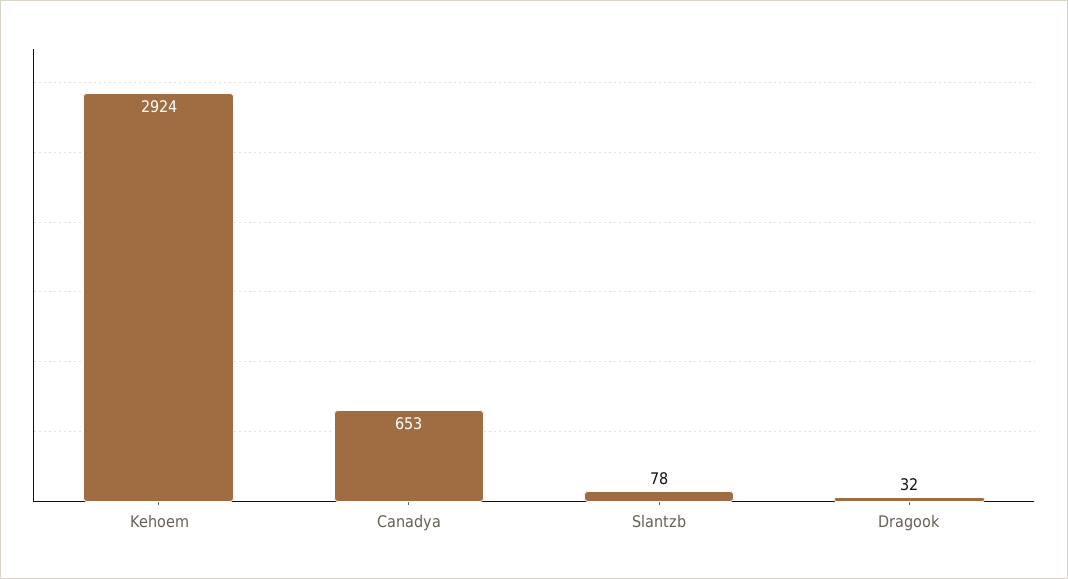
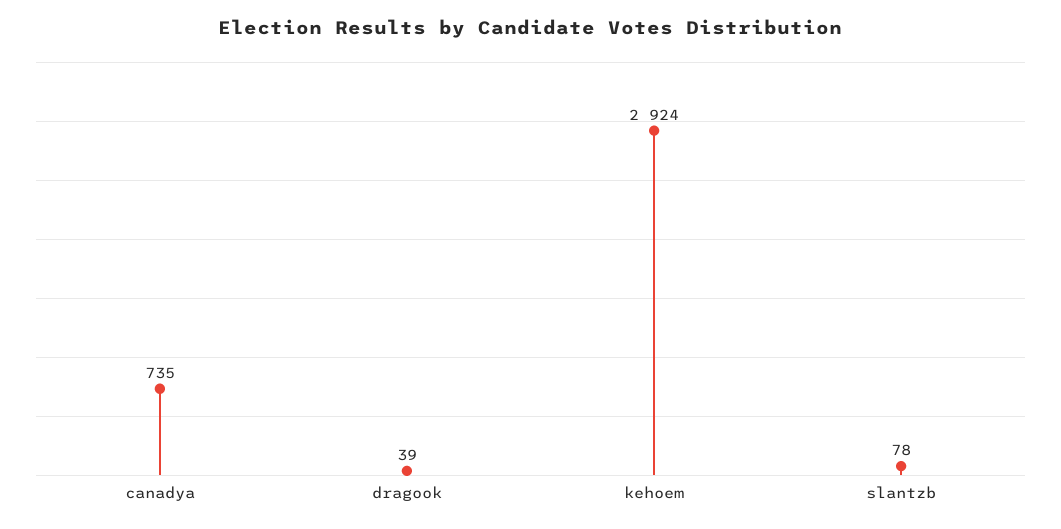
Canadya: 653 -> 735
Dragook: 32 -> 39

